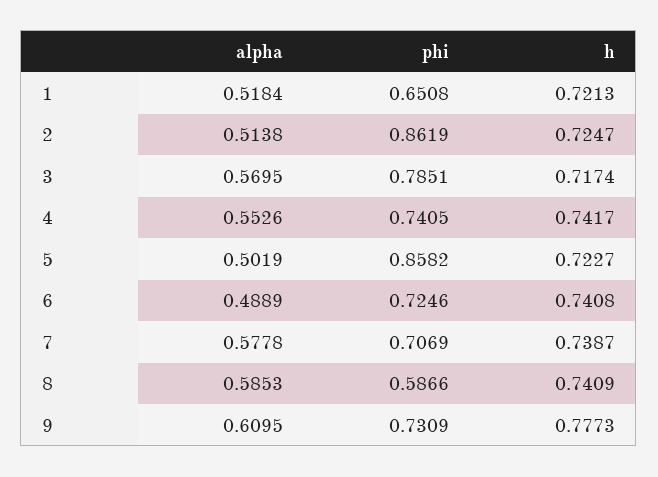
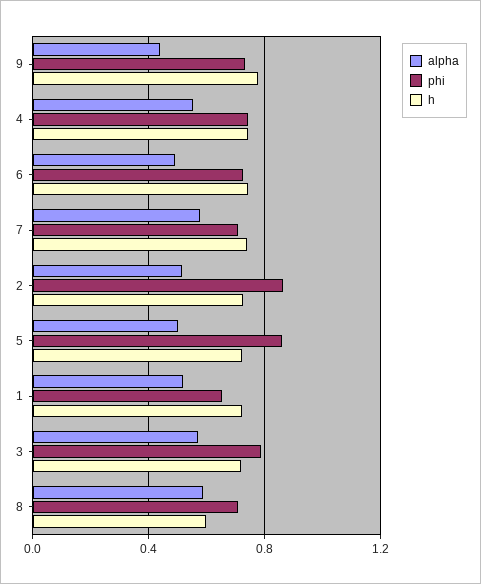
phi, 8: 0.5866 -> 0.7
h, 8: 0.7409 -> 0.6
alpha, 9: 0.6095 -> 0.45

